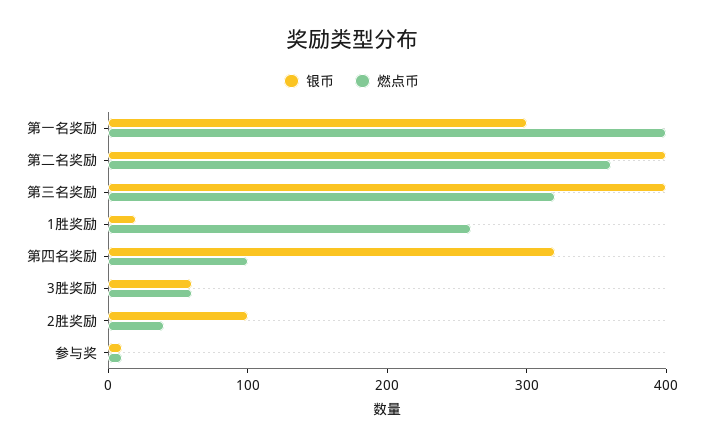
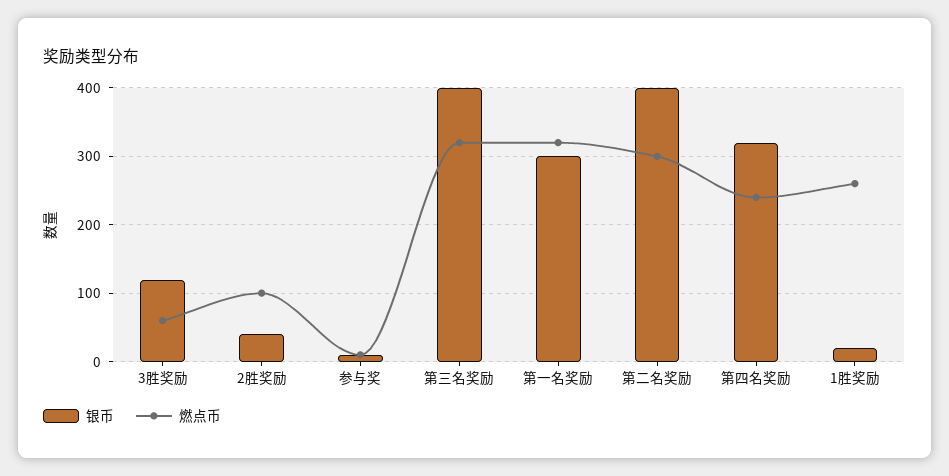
燃点币, 第一名奖励: 400 -> 320
燃点币, 第二名奖励: 360 -> 300
燃点币, 第四名奖励: 100 -> 240
银币, 3胜奖励: 60 -> 120
银币, 2胜奖励: 100 -> 40
燃点币, 2胜奖励: 40 -> 100

